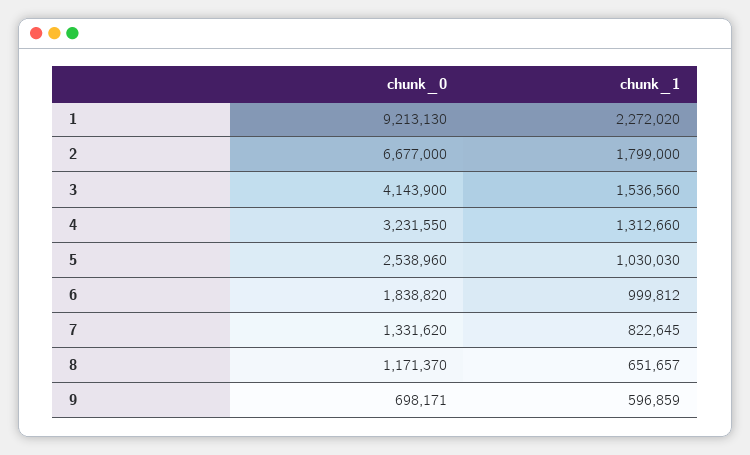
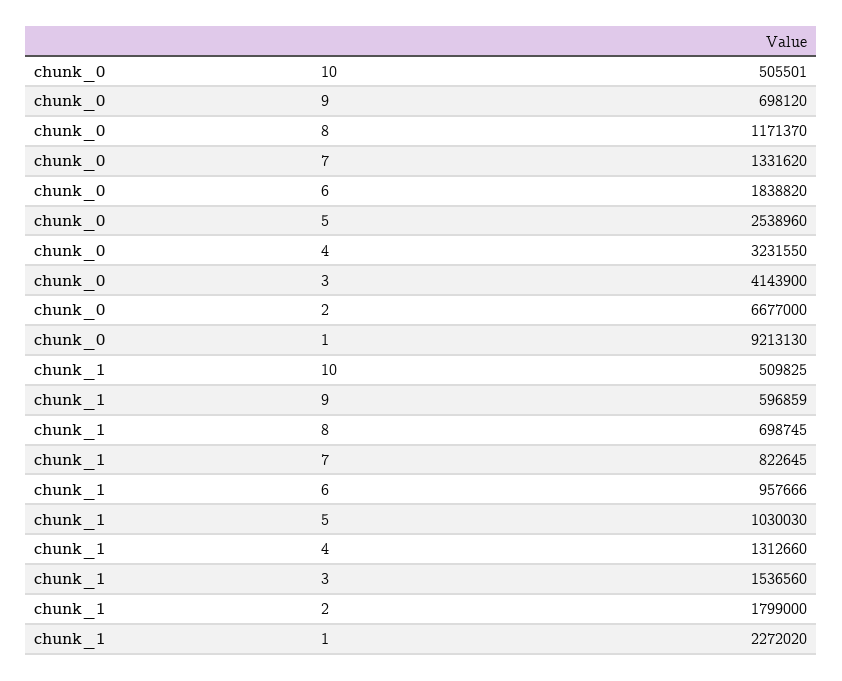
chunk_1, 6: 999812 -> 957666
chunk_1, 8: 651657 -> 698745
chunk_0, 9: 698171 -> 698120
chunk_0, 10: none -> 505501
chunk_1, 10: none -> 509825

